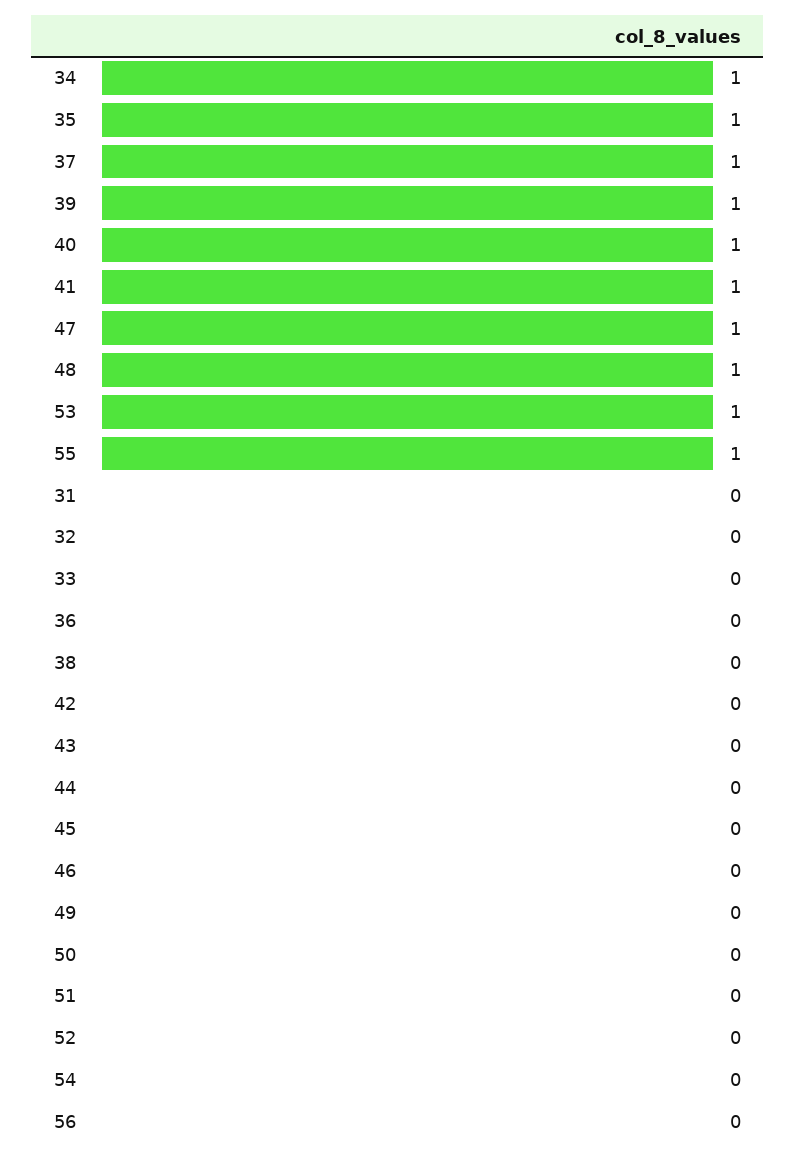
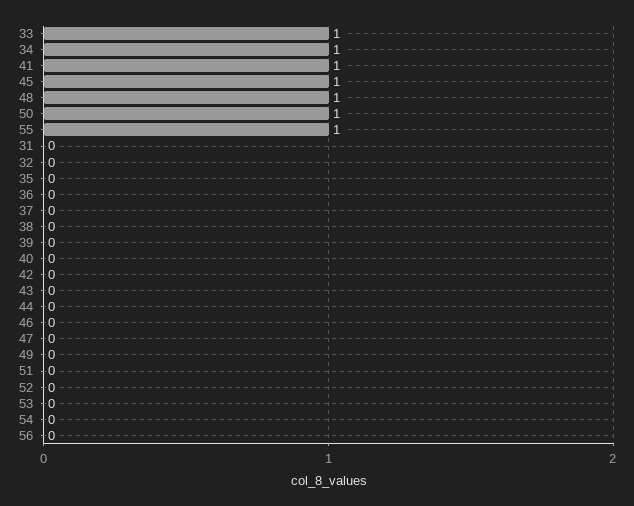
35: 1 -> 0
37: 1 -> 0
39: 1 -> 0
40: 1 -> 0
47: 1 -> 0
53: 1 -> 0
33: 0 -> 1
45: 0 -> 1
50: 0 -> 1

